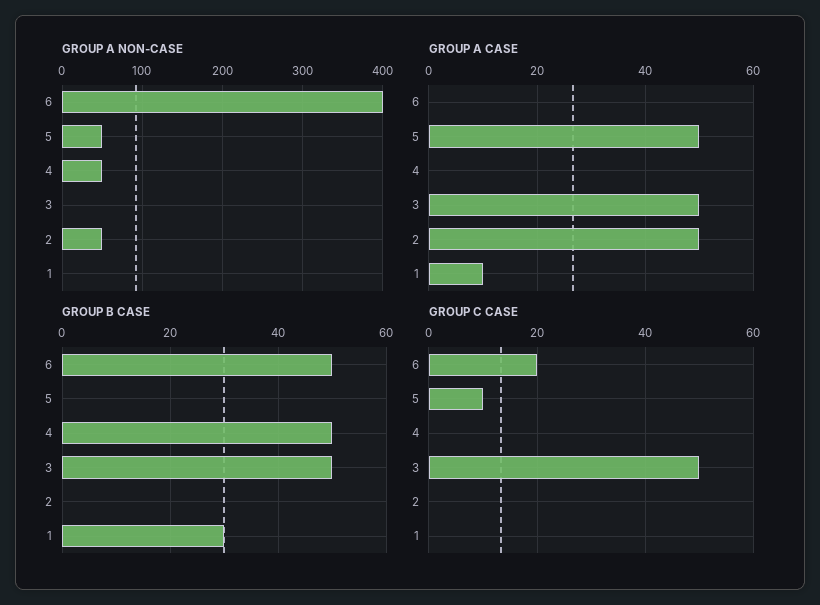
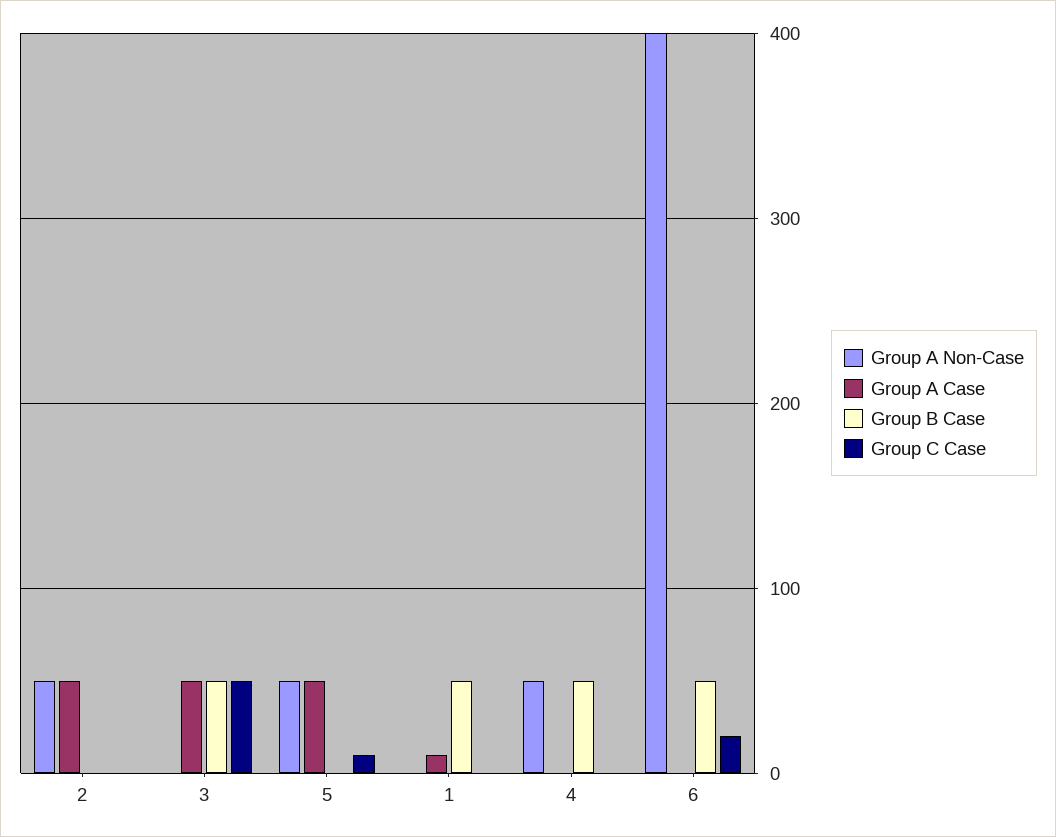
GROUP B CASE, 1: 30 -> 50

